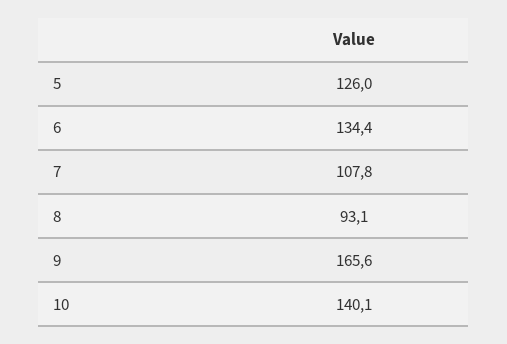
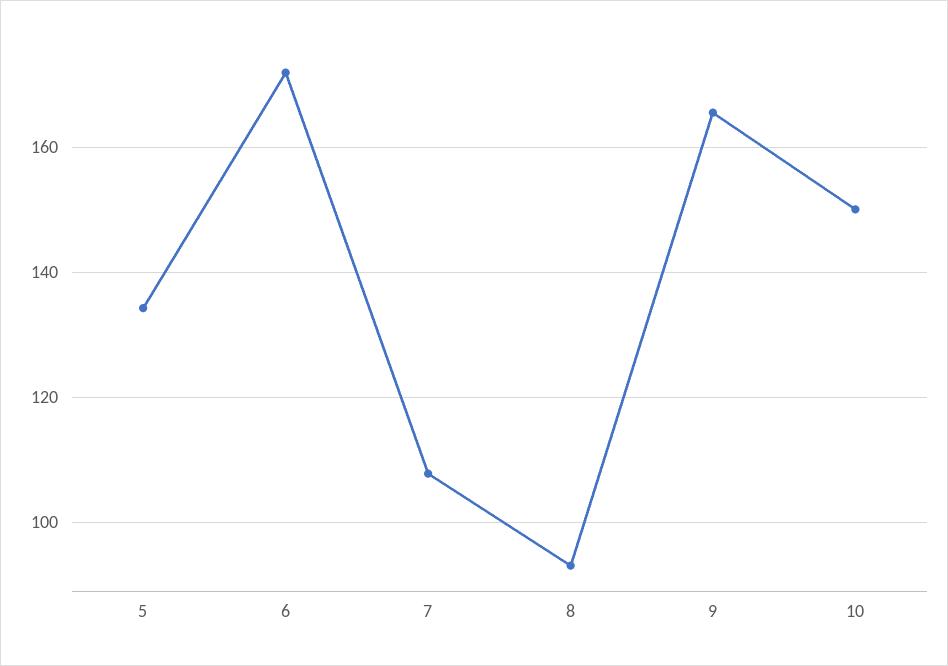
5: 126 -> 134
6: 134.4 -> 172
10: 140.1 -> 150

